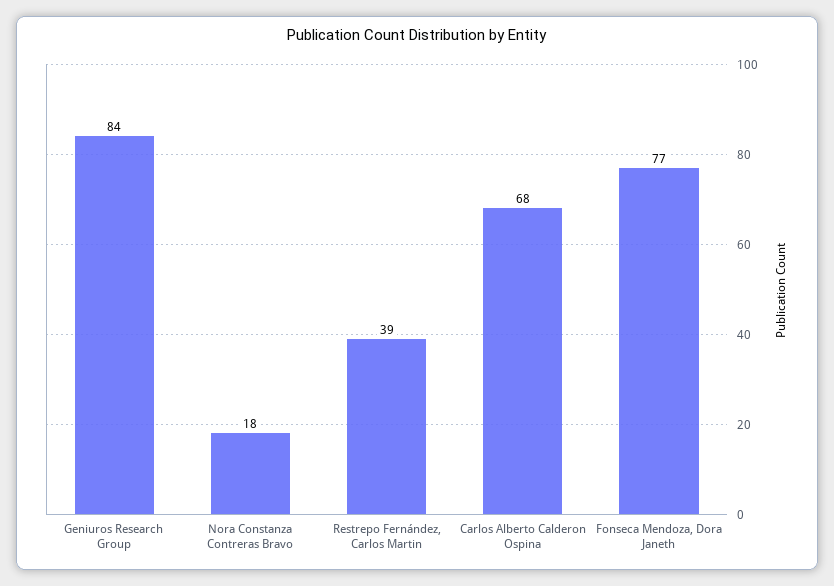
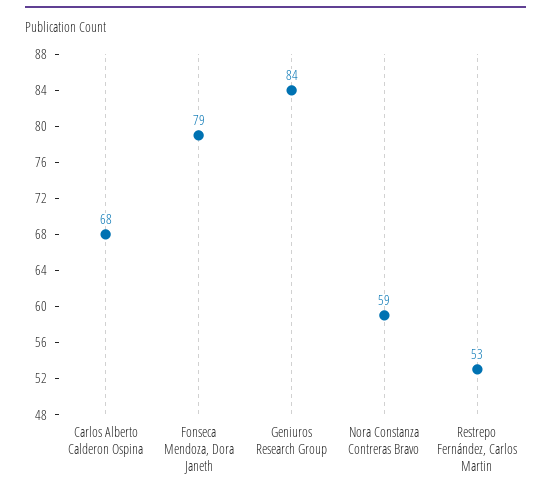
Nora Constanza Contreras Bravo: 18 -> 59
Restrepo Fernández, Carlos Martin: 39 -> 53
Fonseca Mendoza, Dora Janeth: 77 -> 79

